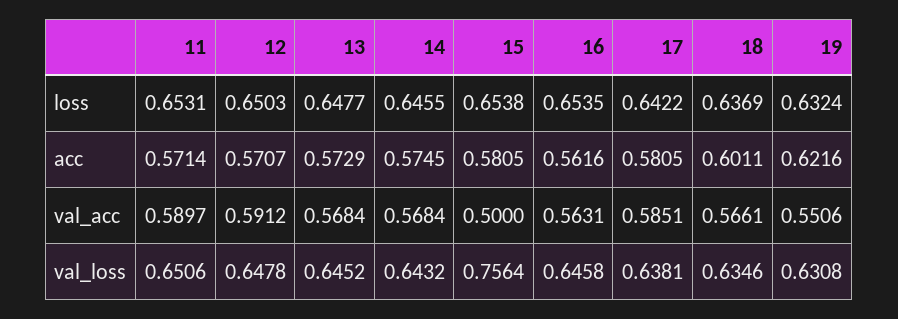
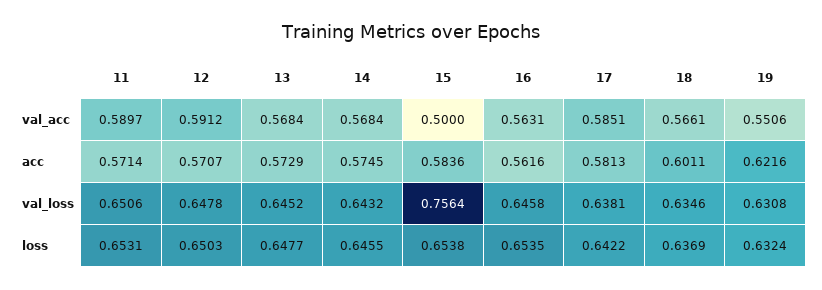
15, acc: 0.5805 -> 0.5836
17, acc: 0.5805 -> 0.5813

